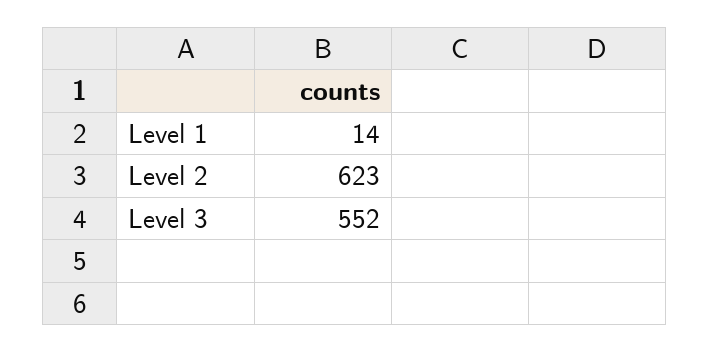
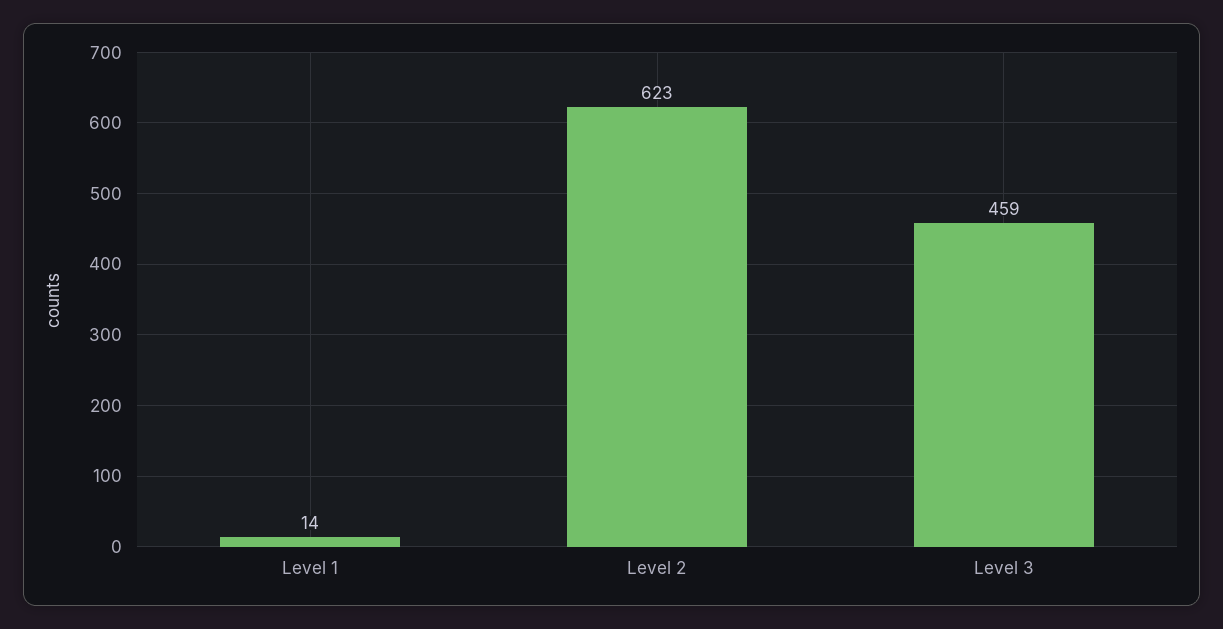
Level 3: 552 -> 459

